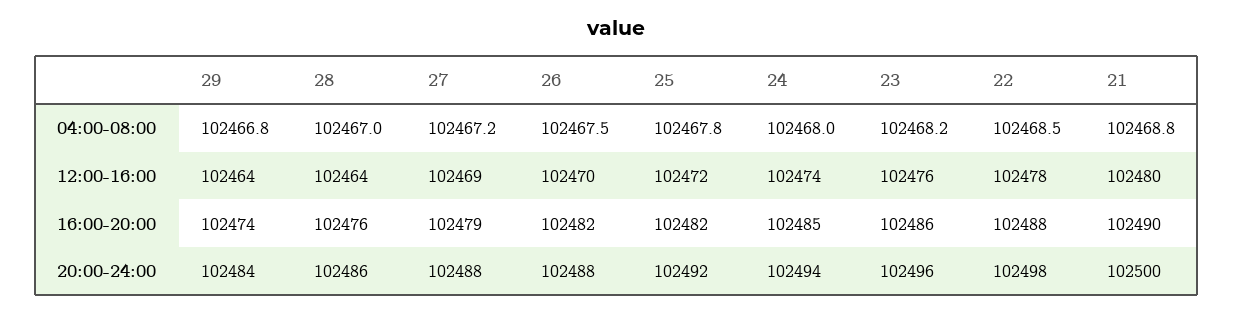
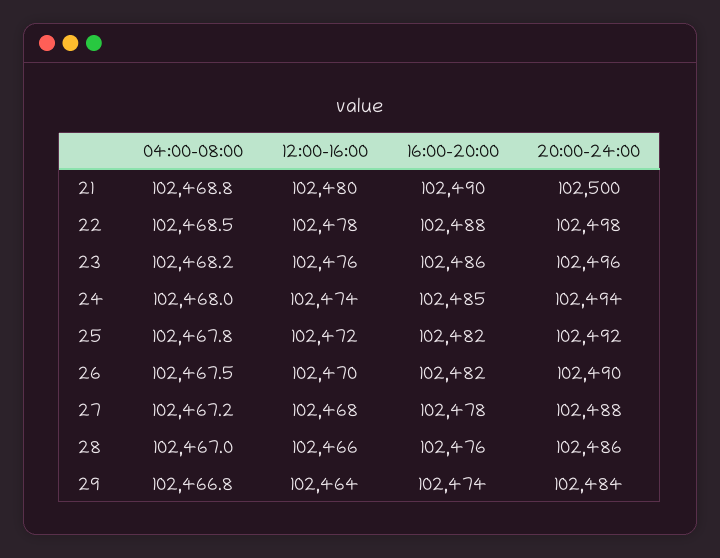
28, 12:00-16:00: 102464 -> 102466
27, 12:00-16:00: 102469 -> 102468
27, 16:00-20:00: 102479 -> 102478
26, 20:00-24:00: 102488 -> 102490

